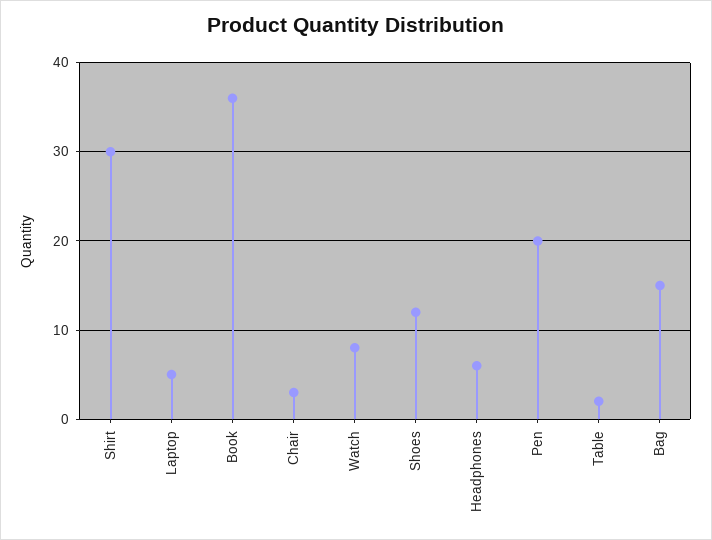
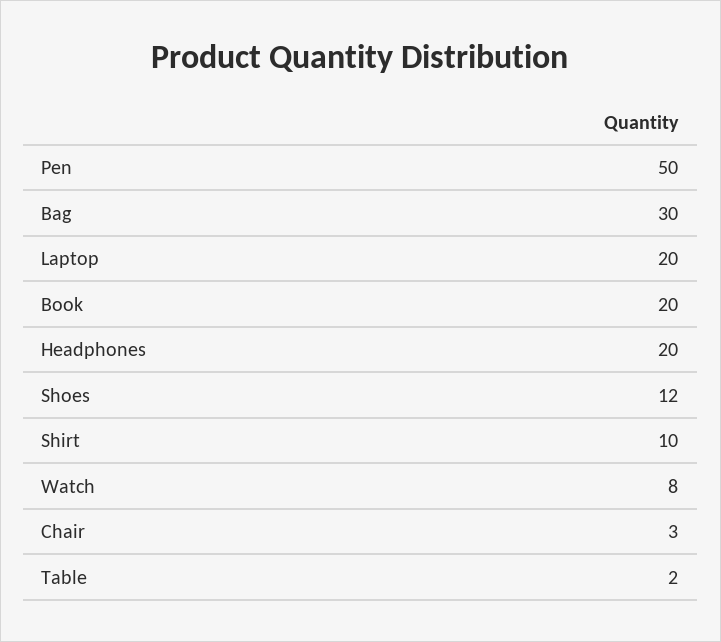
Shirt: 30 -> 10
Laptop: 5 -> 20
Book: 36 -> 20
Headphones: 6 -> 20
Pen: 20 -> 50
Bag: 15 -> 30

